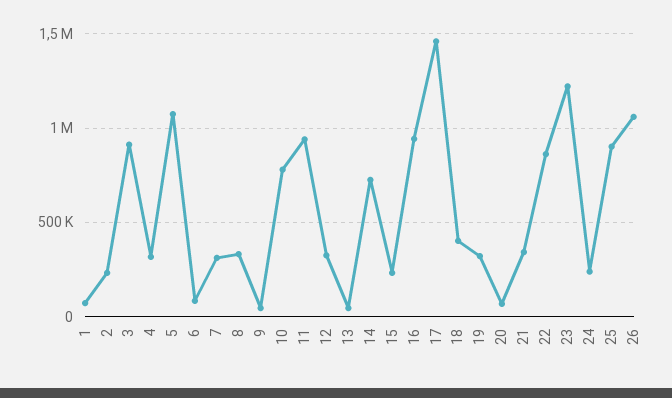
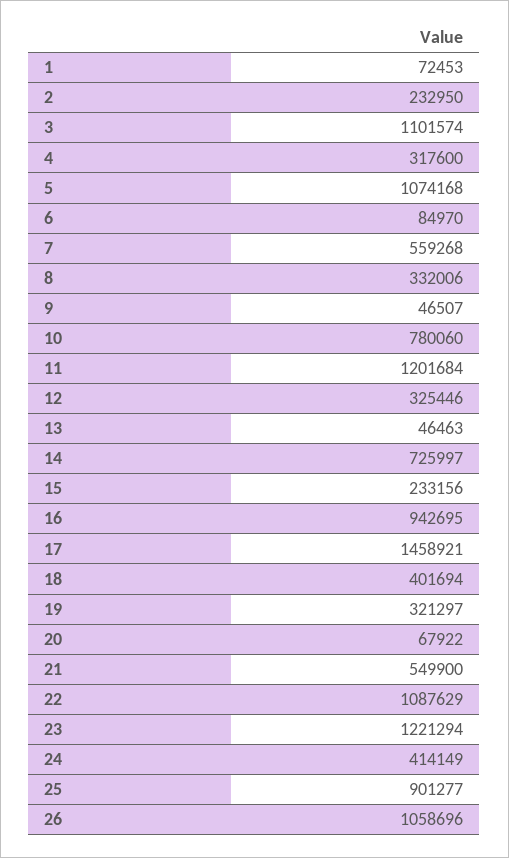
3: 900000 -> 1101574
7: 300000 -> 559268
11: 950000 -> 1201684
21: 350000 -> 549900
22: 850000 -> 1087629
24: 250000 -> 414149

